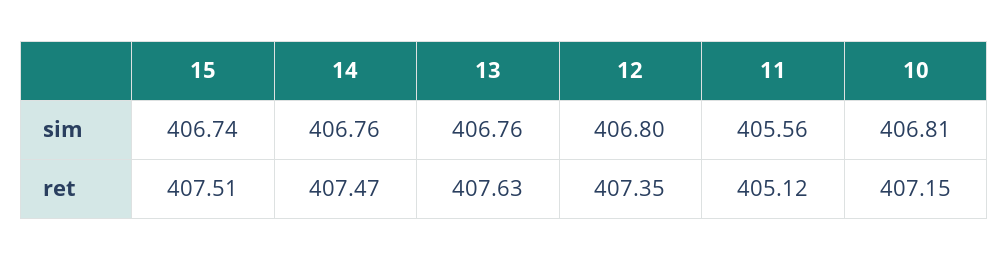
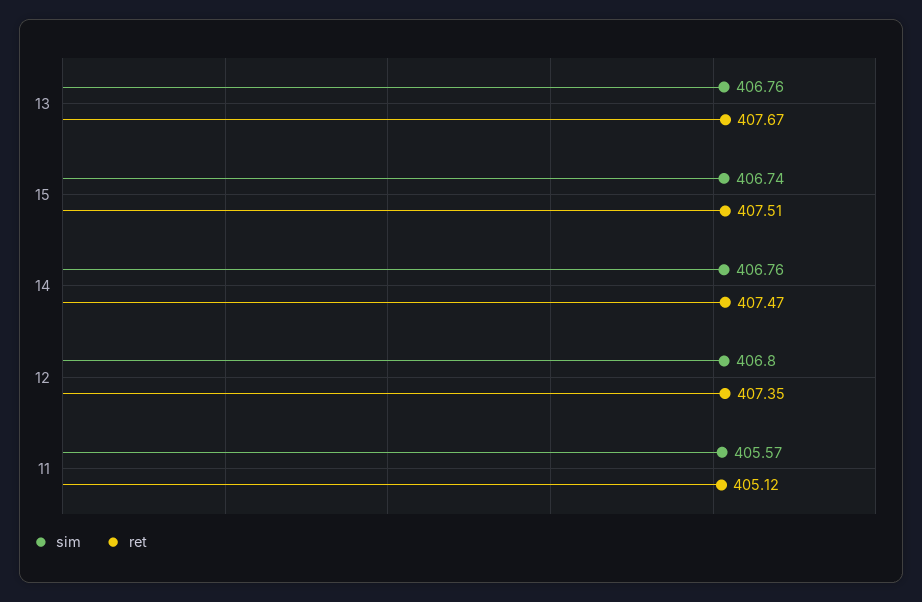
sim, 11: 405.56 -> 405.57
sim, 10: 406.81 -> none
ret, 13: 407.63 -> 407.67
ret, 10: 407.15 -> none

